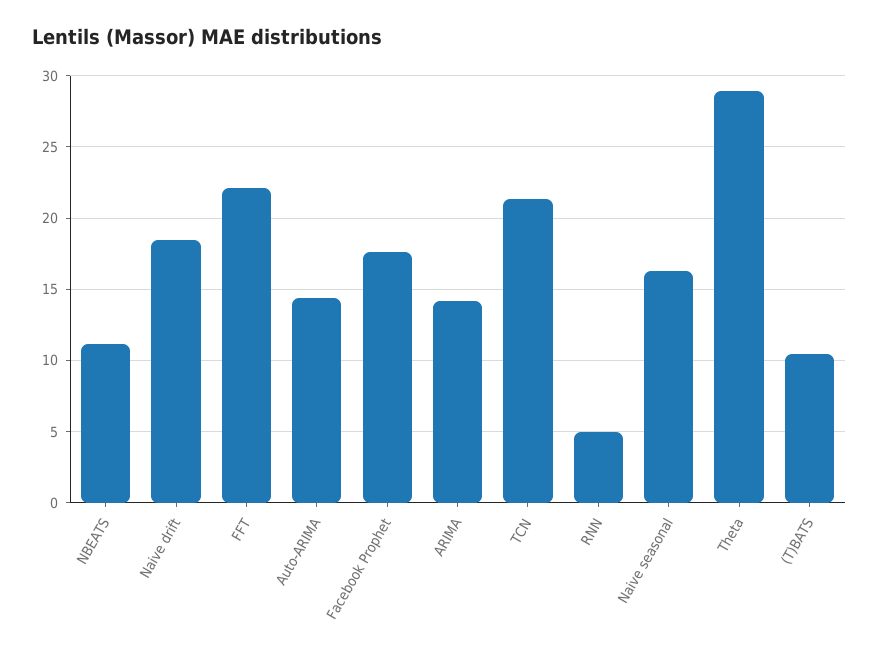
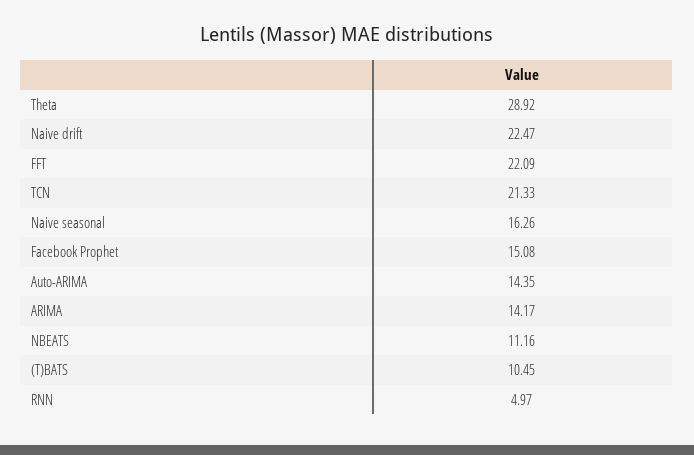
Naive drift: 18.5 -> 22.47
Facebook Prophet: 17.5 -> 15.08

